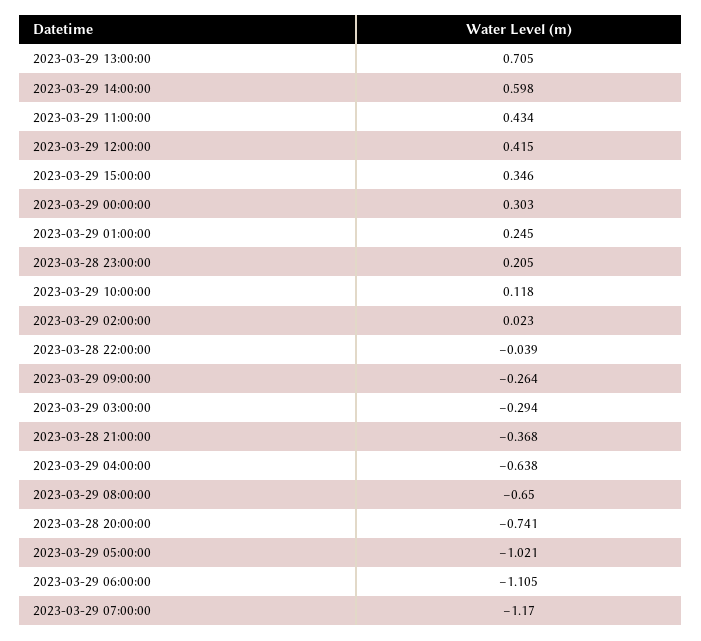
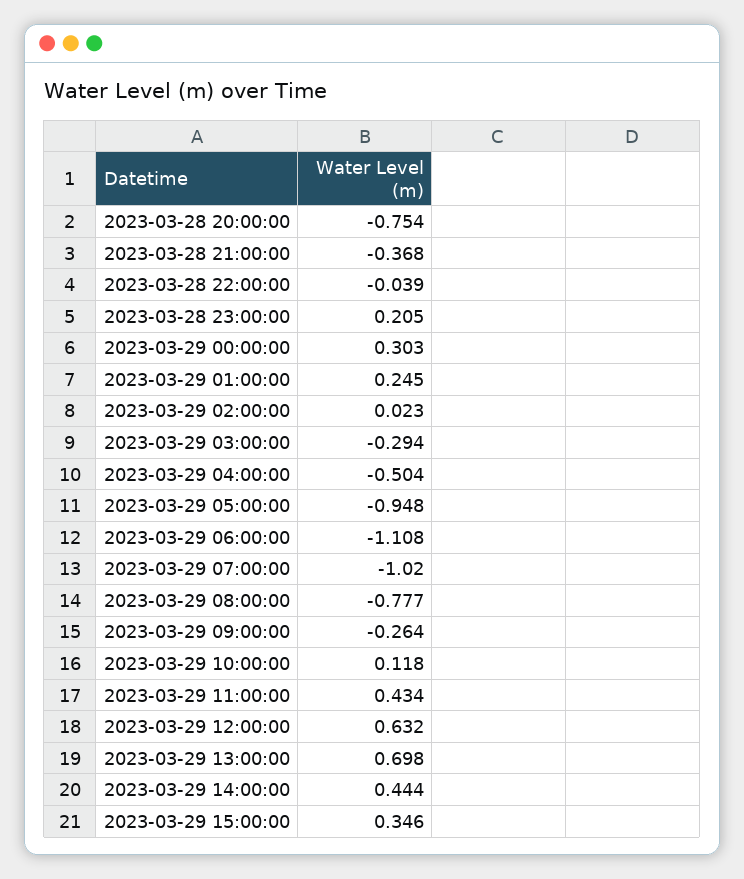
2023-03-29 13:00:00: 0.705 -> 0.698
2023-03-29 14:00:00: 0.598 -> 0.444
2023-03-29 12:00:00: 0.415 -> 0.632
2023-03-29 04:00:00: -0.638 -> -0.504
2023-03-29 08:00:00: -0.65 -> -0.777
2023-03-28 20:00:00: -0.741 -> -0.754
2023-03-29 05:00:00: -1.021 -> -0.948
2023-03-29 06:00:00: -1.105 -> -1.108
2023-03-29 07:00:00: -1.17 -> -1.02

